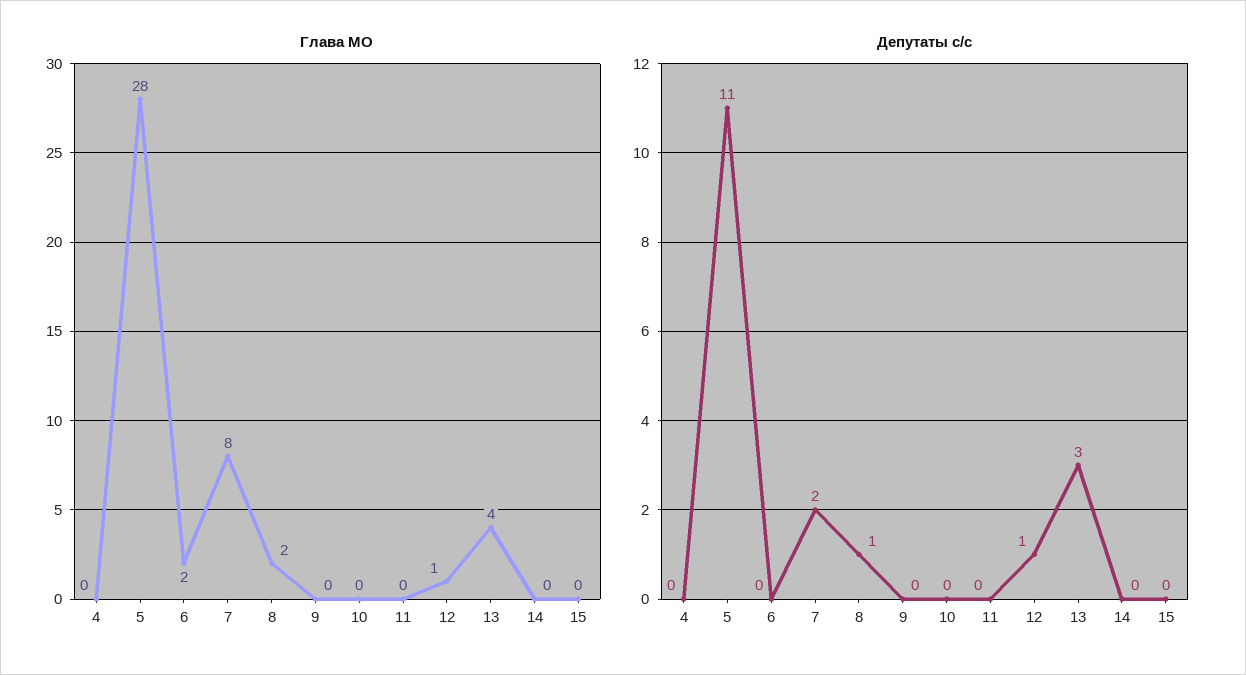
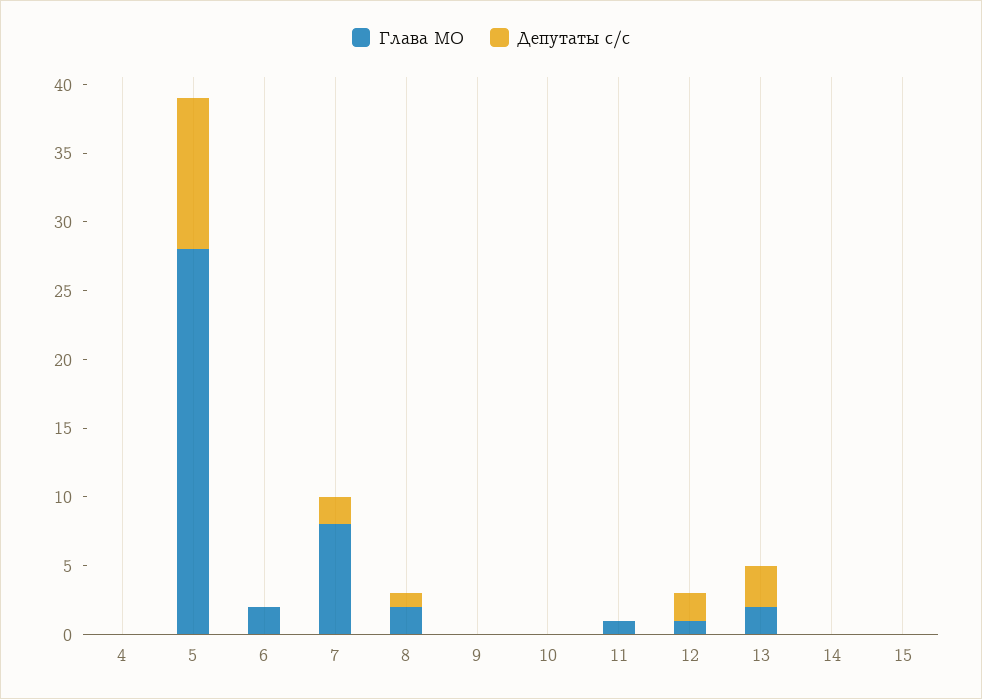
Глава МО, 11: 0 -> 1
Глава МО, 13: 4 -> 2
Депутаты с/с, 12: 1 -> 2

